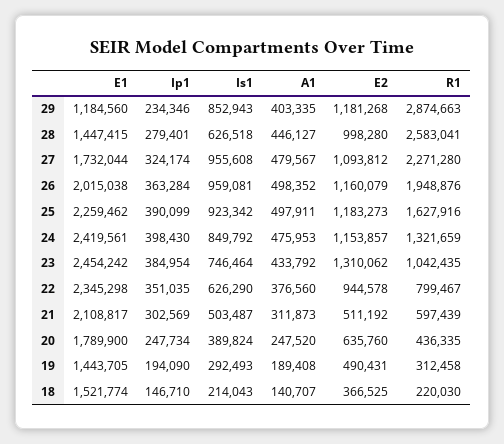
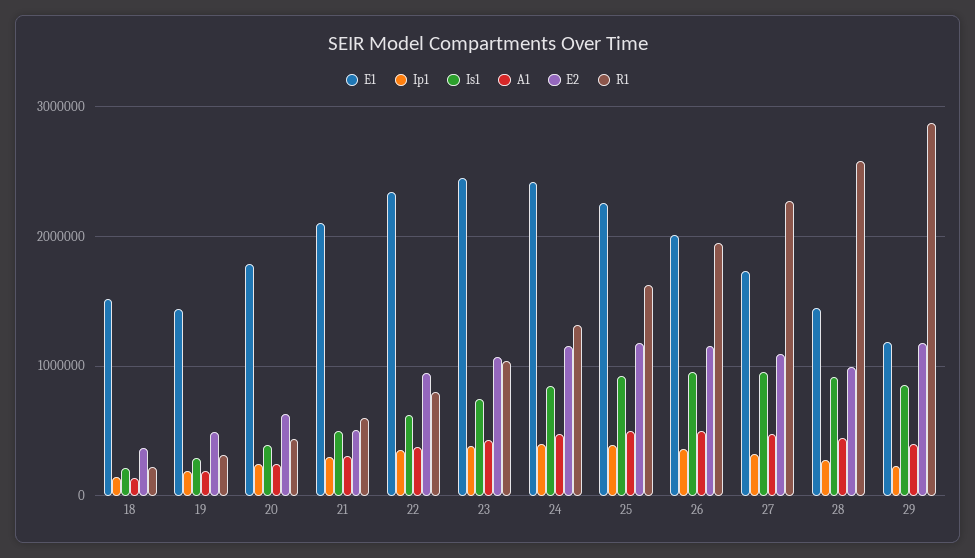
Is1, 28: 626518 -> 900000
E2, 23: 1310062 -> 1100000

